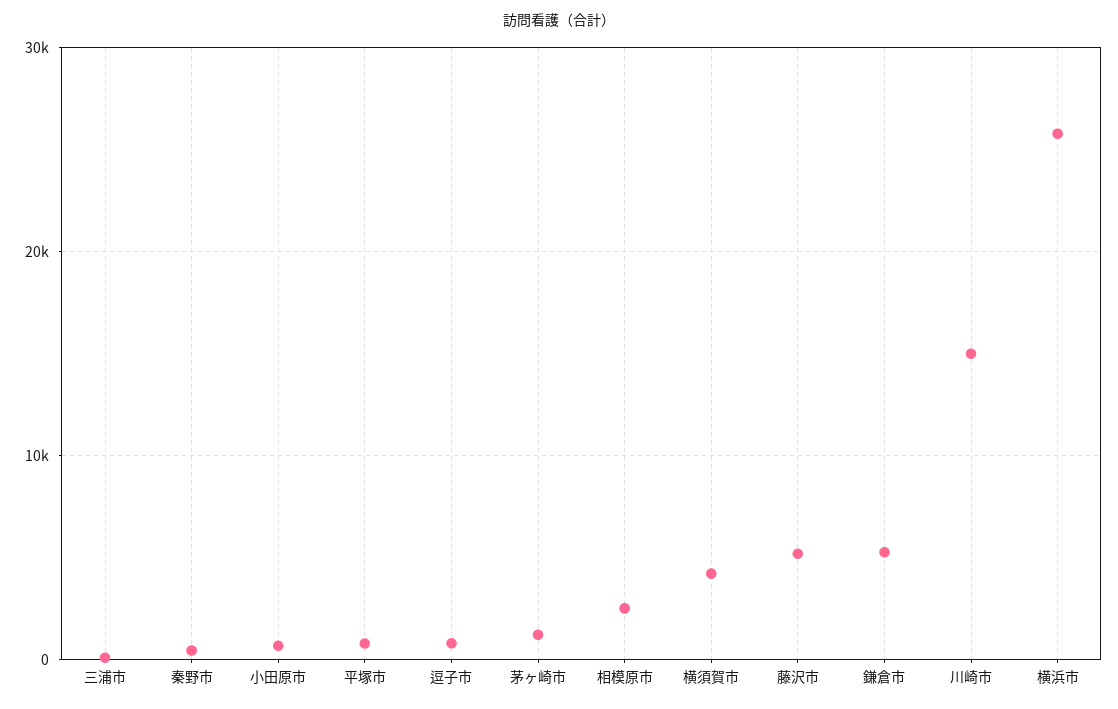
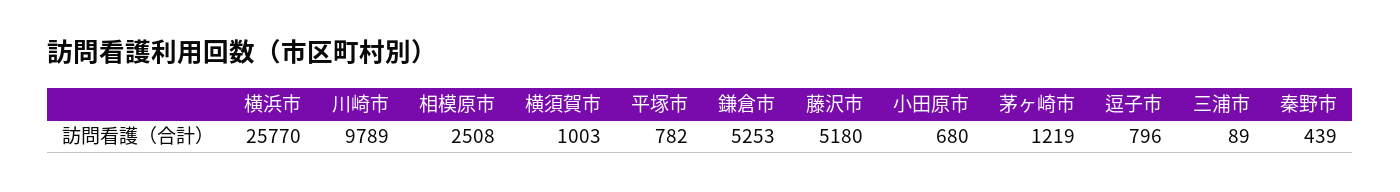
横須賀市: 4000 -> 1003
川崎市: 15000 -> 9789

